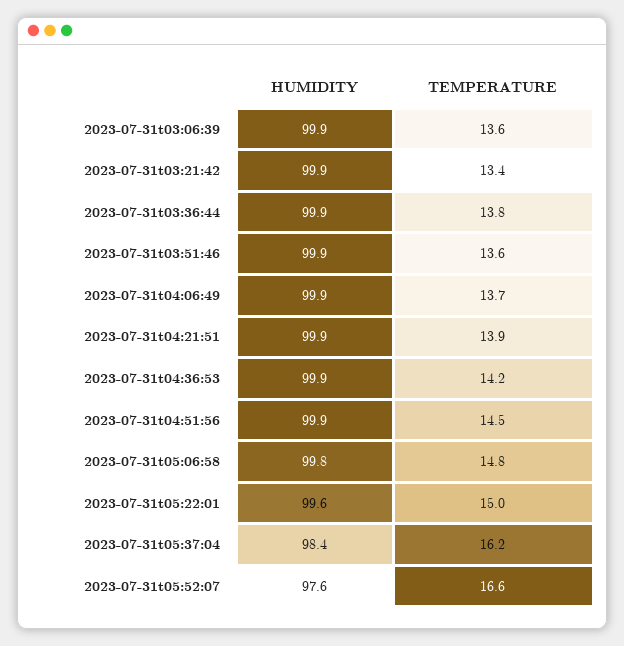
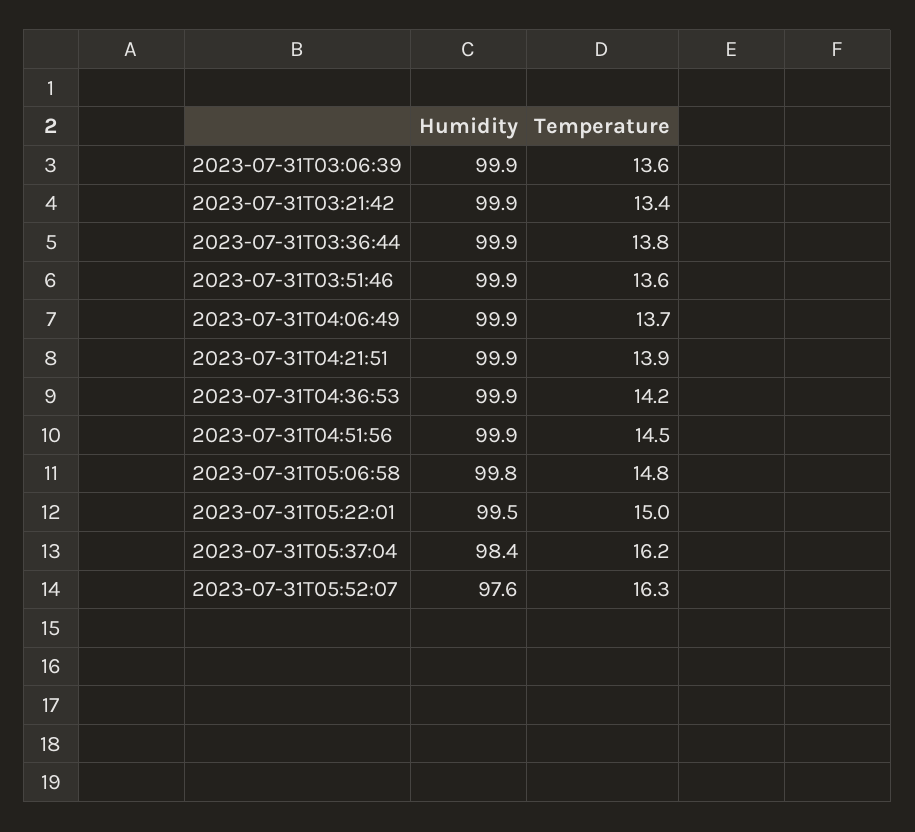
HUMIDITY, 2023-07-31t05:22:01: 99.6 -> 99.5
TEMPERATURE, 2023-07-31t05:52:07: 16.6 -> 16.3

